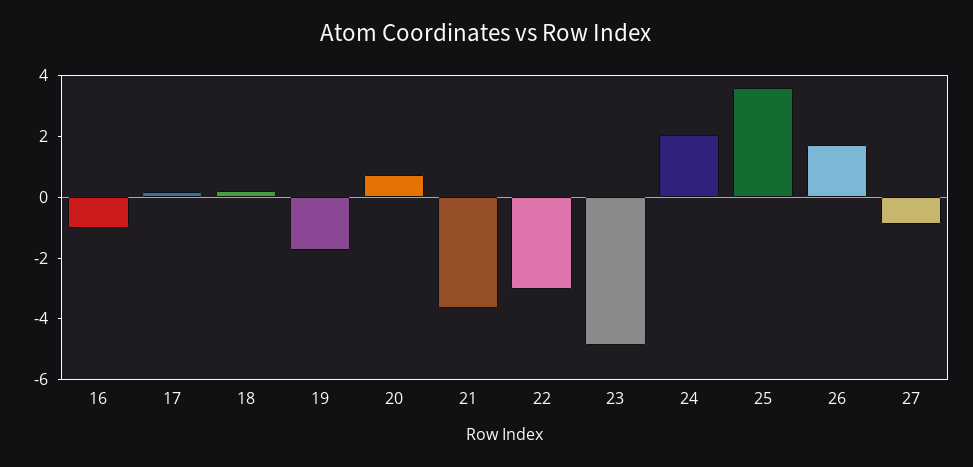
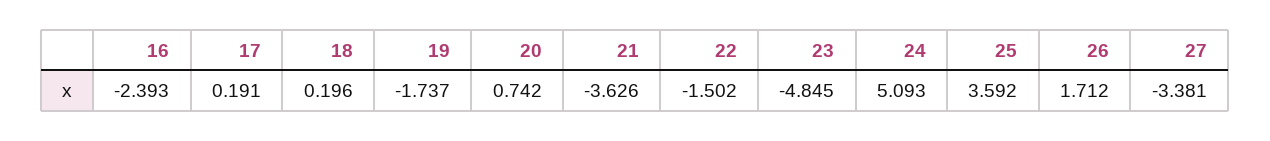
16: -1 -> -2.393
22: -3 -> -1.502
24: 2 -> 5.093
27: -1 -> -3.381

